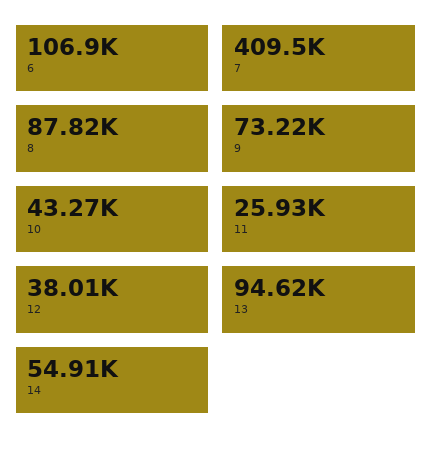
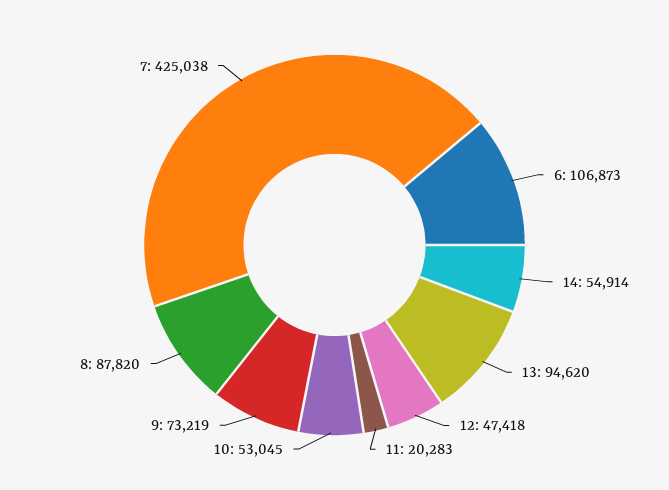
7: 409500 -> 425038
10: 43270 -> 53045
11: 25930 -> 20283
12: 38010 -> 47418

